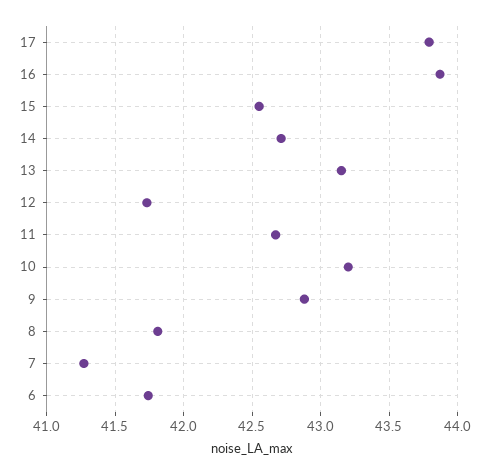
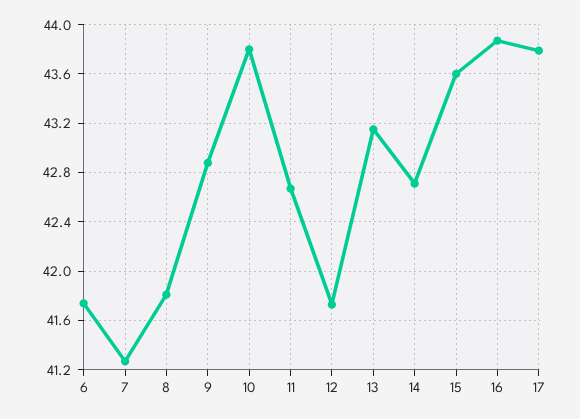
15: 42.55 -> 43.6
10: 43.2 -> 43.8

